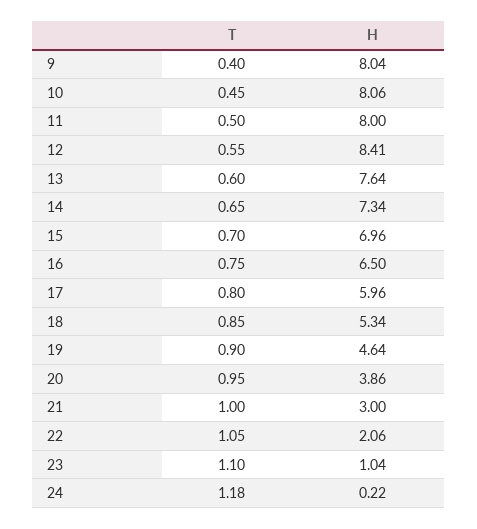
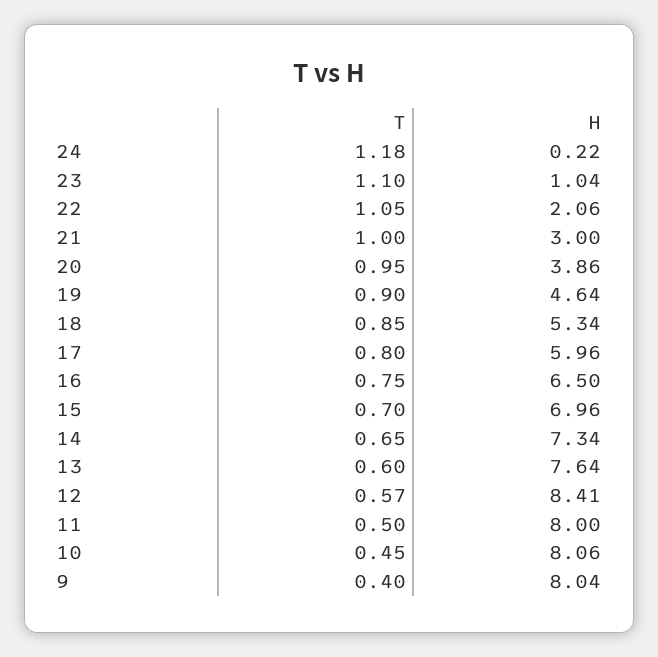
T, 12: 0.55 -> 0.57

